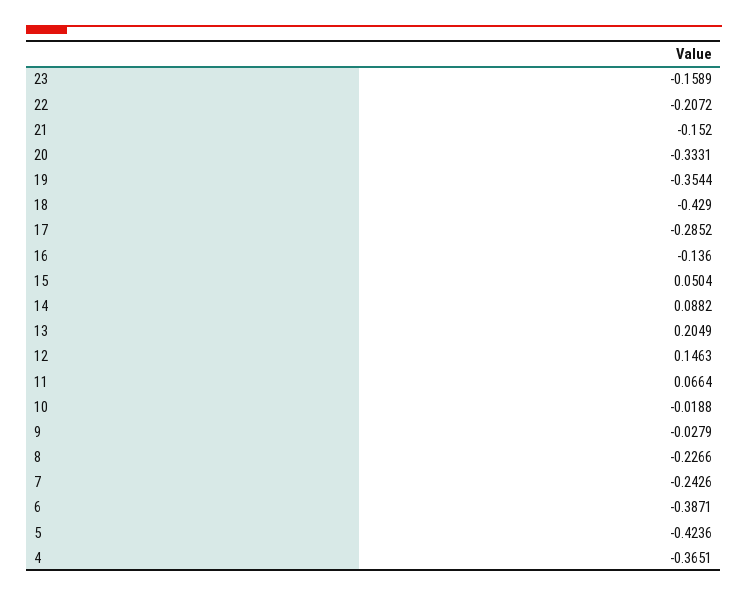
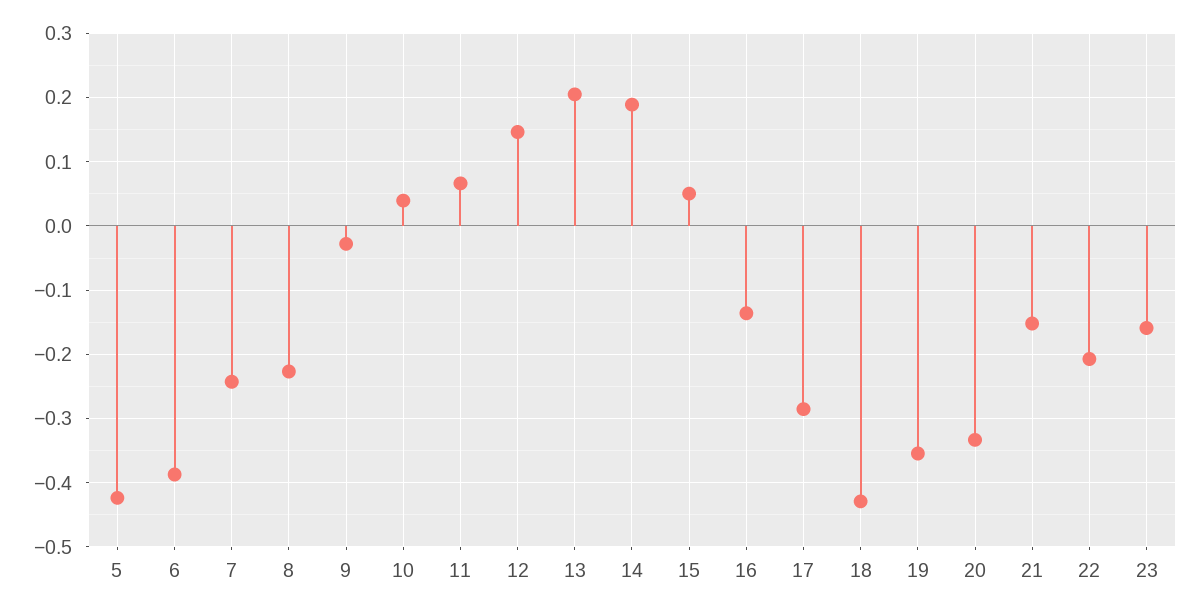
14: 0.0882 -> 0.19
10: -0.0188 -> 0.04
4: -0.3651 -> none

